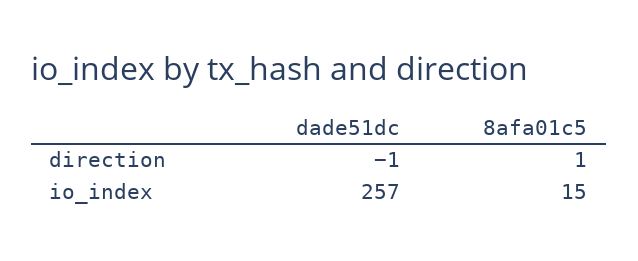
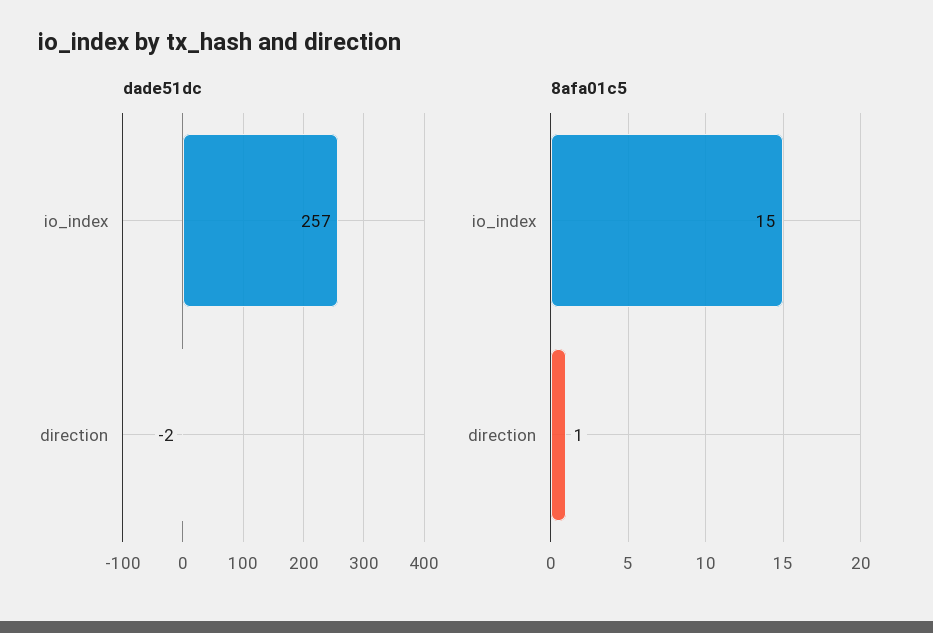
dade51dc, direction: -1 -> -2

